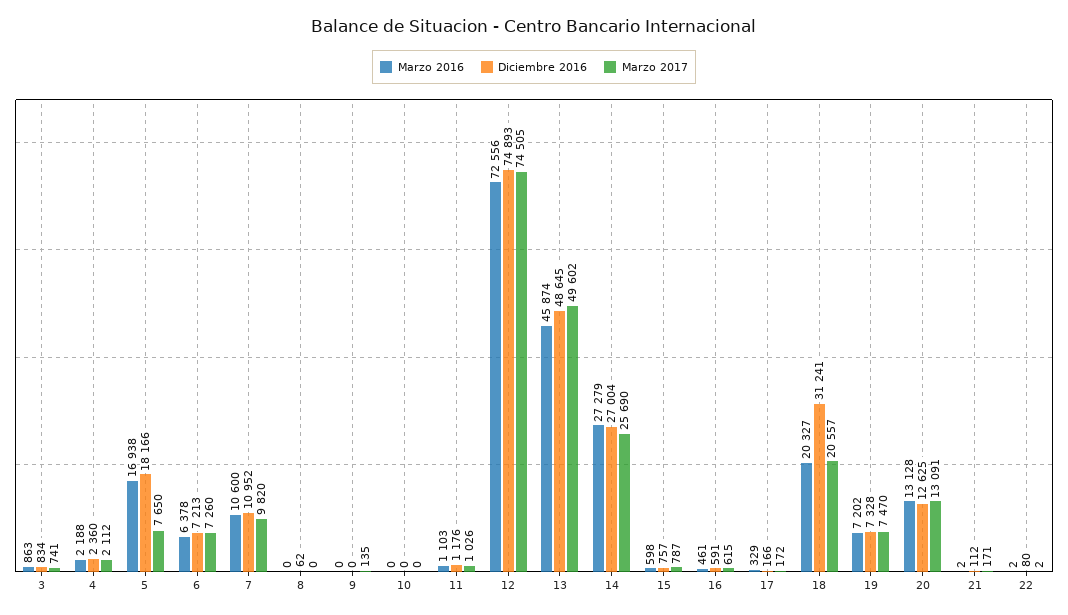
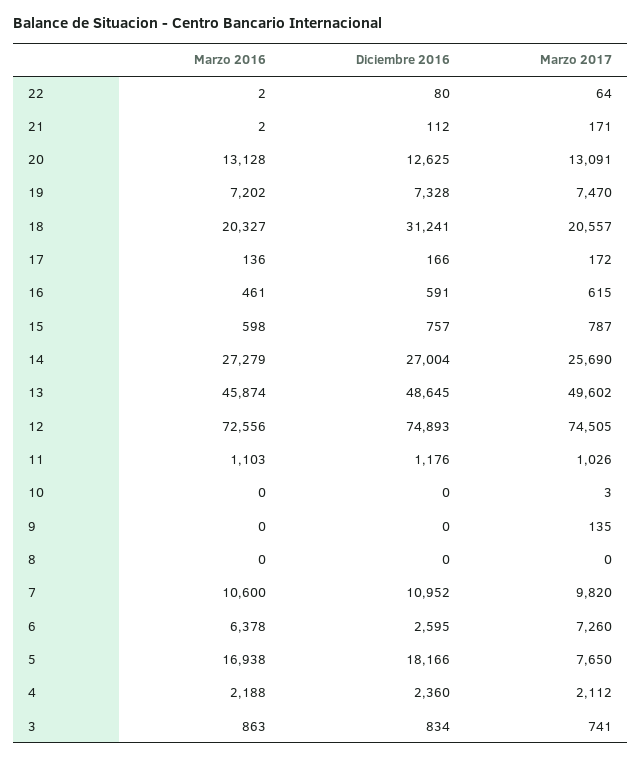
Diciembre 2016, 6: 7213 -> 2595
Diciembre 2016, 8: 62 -> 0
Marzo 2017, 10: 0 -> 3
Marzo 2016, 17: 329 -> 136
Marzo 2017, 22: 2 -> 64

